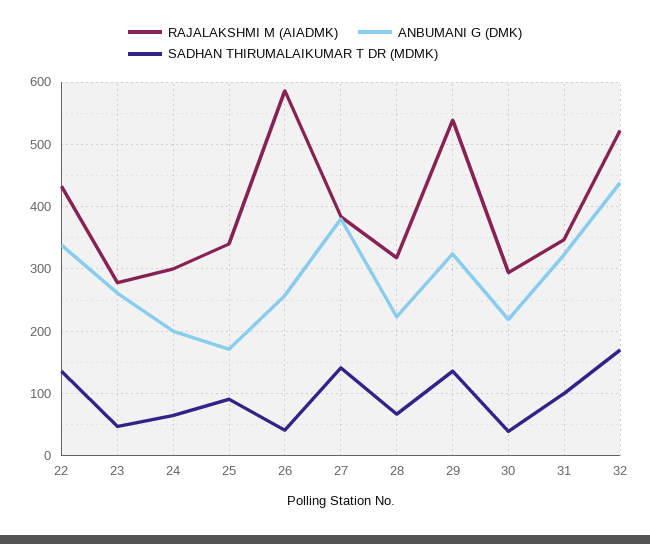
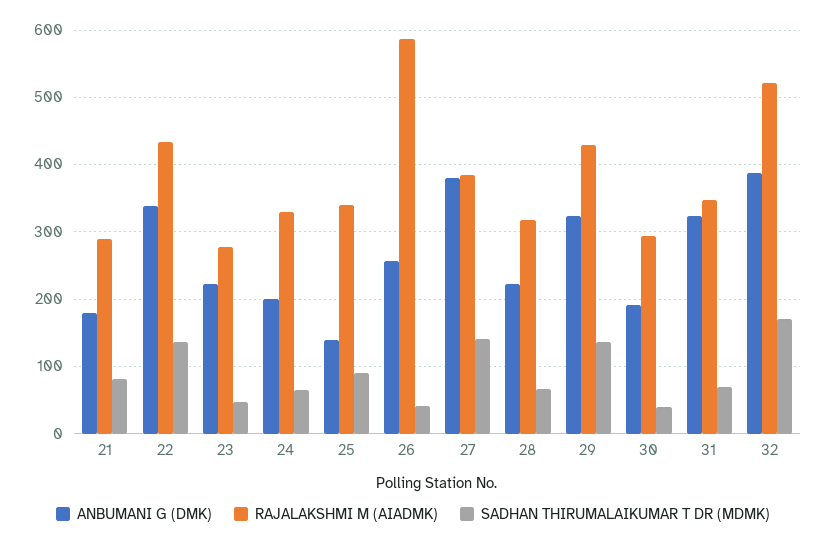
ANBUMANI G (DMK), 23: 260 -> 220
RAJALAKSHMI M (AIADMK), 24: 300 -> 330
ANBUMANI G (DMK), 25: 170 -> 140
RAJALAKSHMI M (AIADMK), 29: 540 -> 430
ANBUMANI G (DMK), 30: 220 -> 190
SADHAN THIRUMALAIKUMAR T DR (MDMK), 31: 100 -> 70
ANBUMANI G (DMK), 32: 440 -> 390
ANBUMANI G (DMK), 21: none -> 180
RAJALAKSHMI M (AIADMK), 21: none -> 290
SADHAN THIRUMALAIKUMAR T DR (MDMK), 21: none -> 80

